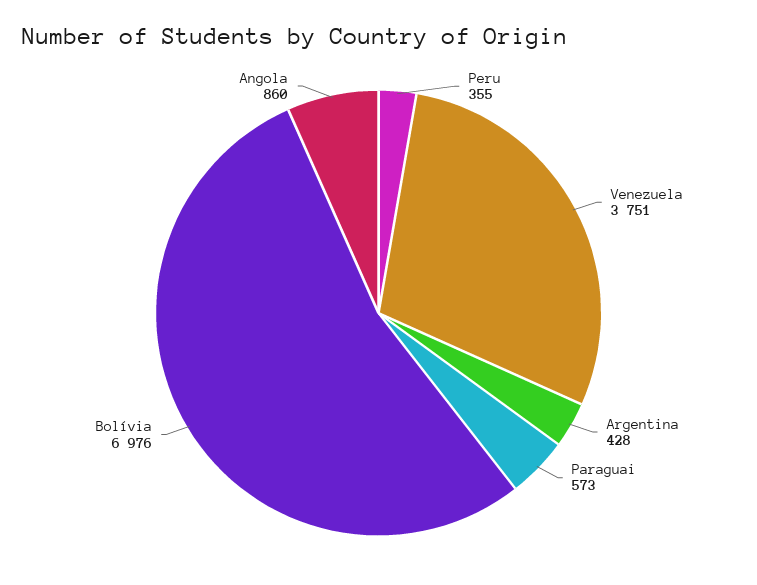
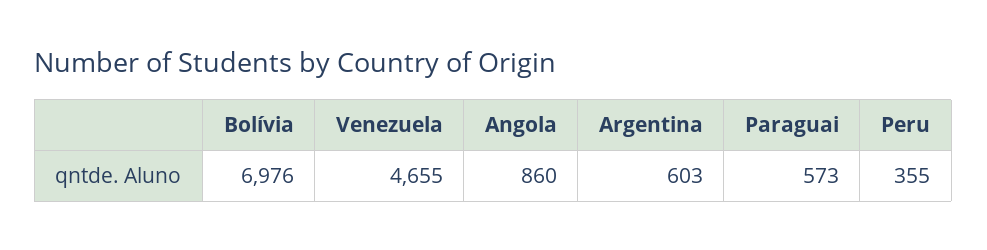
Venezuela: 3751 -> 4655
Argentina: 428 -> 603

